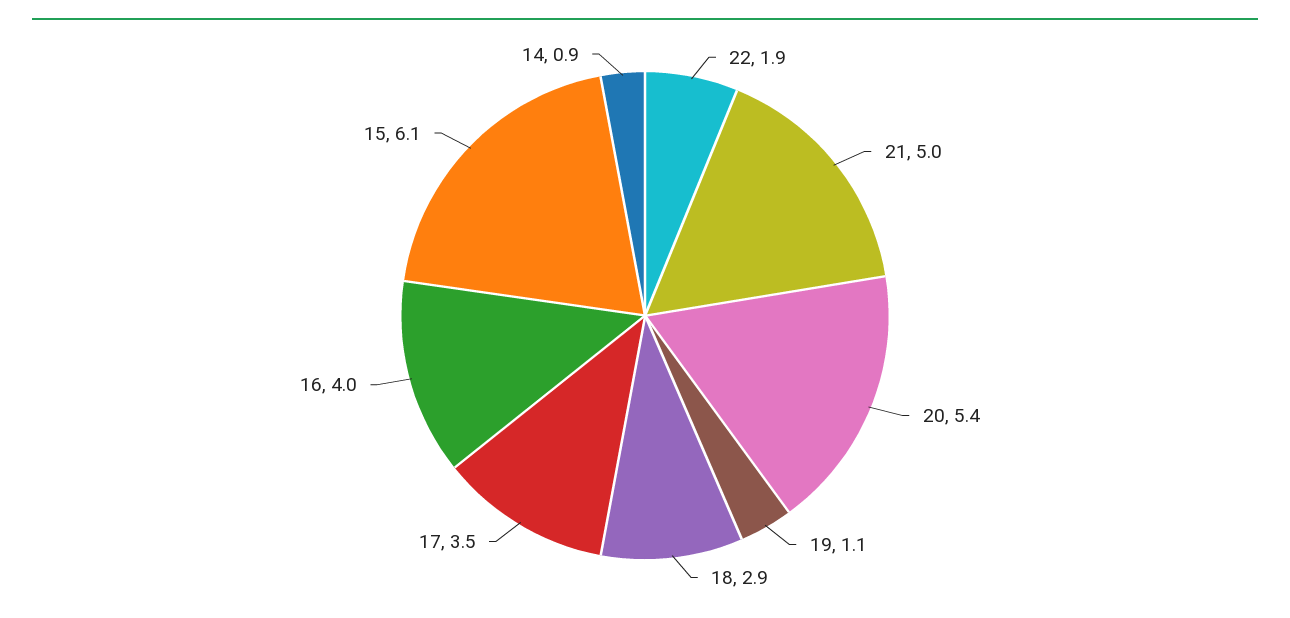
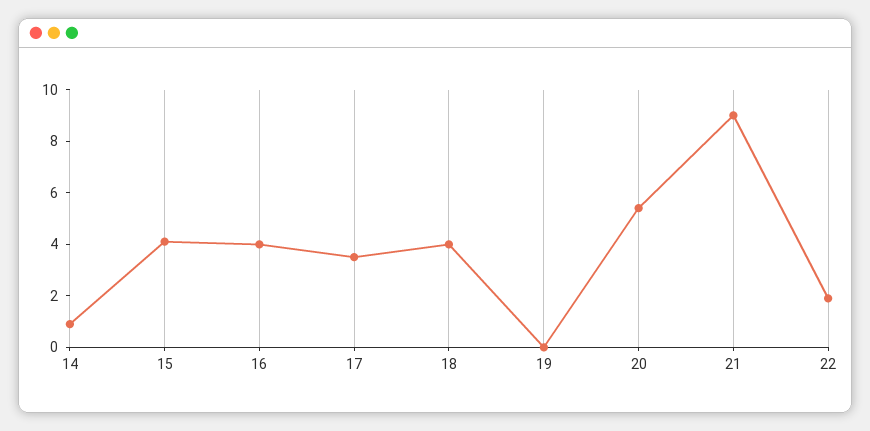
21: 5 -> 9
19: 1.1 -> 0
18: 2.9 -> 4
15: 6.1 -> 4

